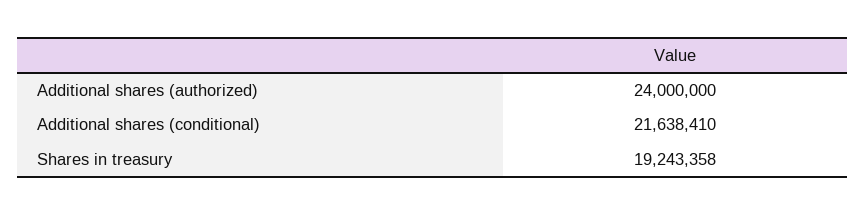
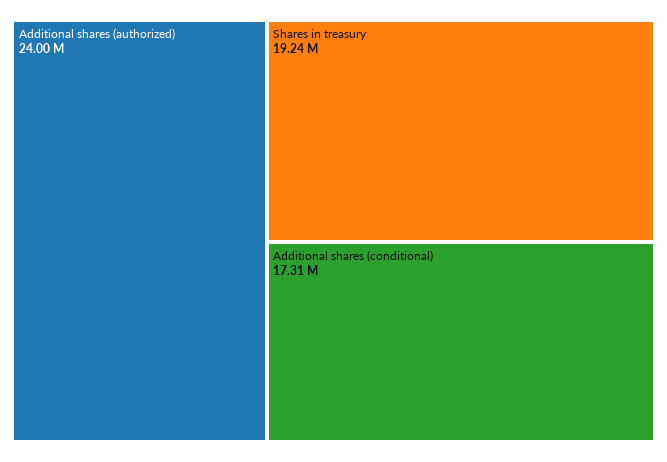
Additional shares (conditional): 21638410 -> 17310000

